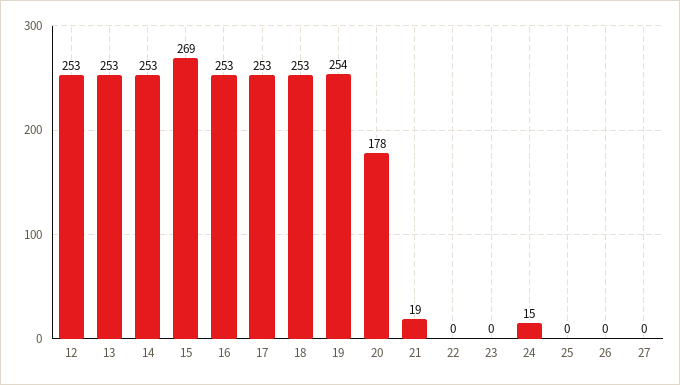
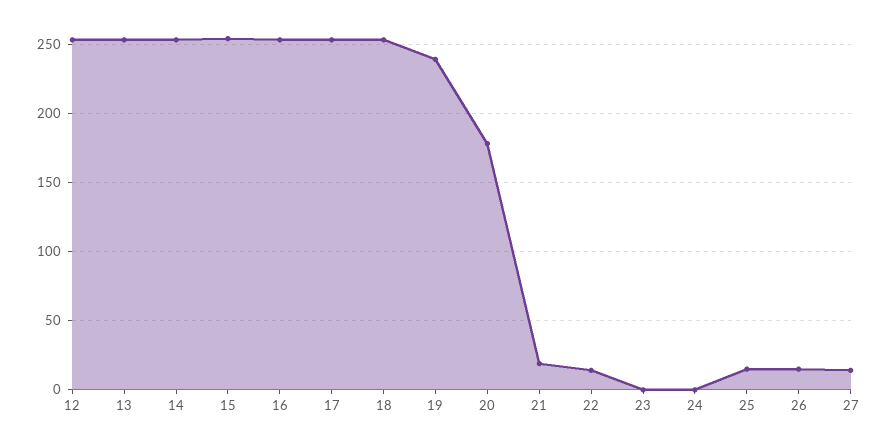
15: 269 -> 255
19: 254 -> 240
22: 0 -> 15
24: 15 -> 0
25: 0 -> 15
26: 0 -> 15
27: 0 -> 15

